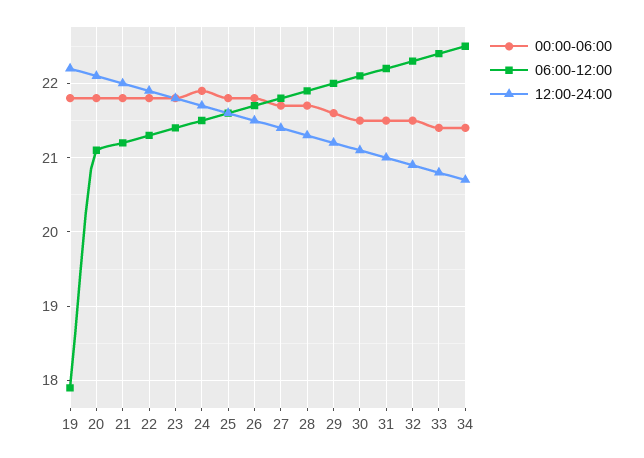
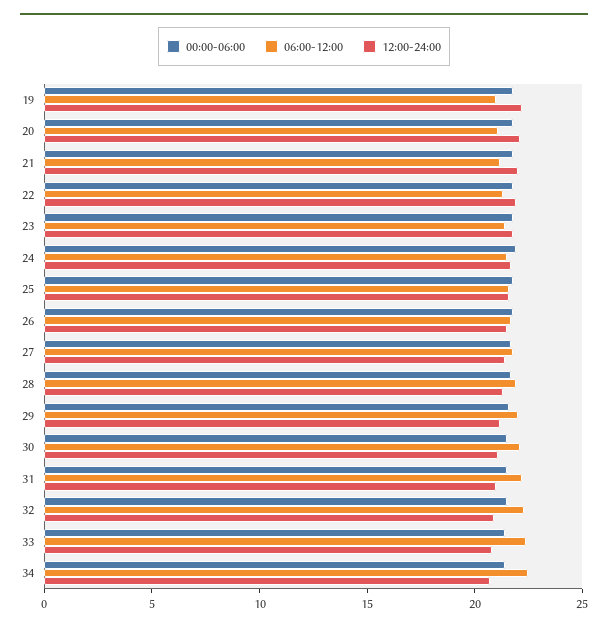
06:00-12:00, 19: 17.9 -> 21

